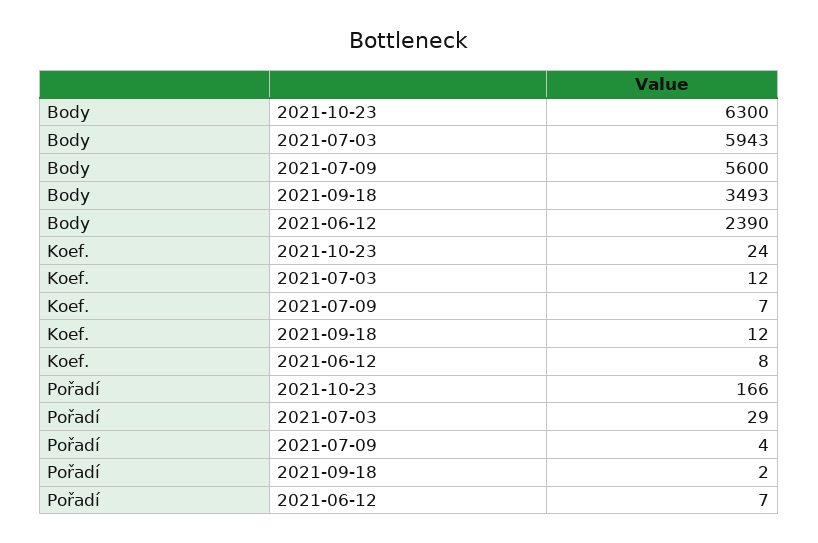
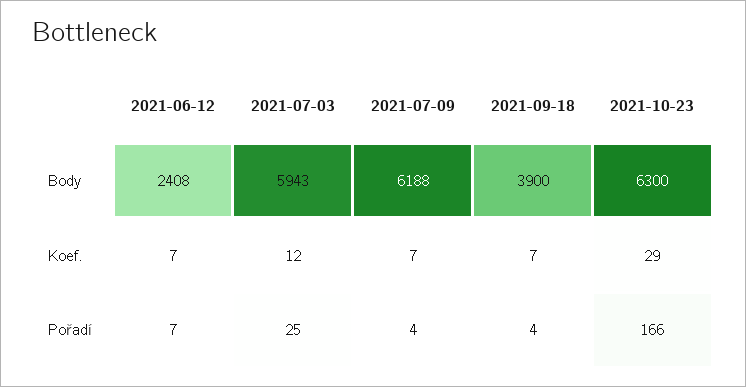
Body, 2021-07-09: 5600 -> 6188
Body, 2021-09-18: 3493 -> 3900
Body, 2021-06-12: 2390 -> 2408
Koef., 2021-10-23: 24 -> 29
Koef., 2021-09-18: 12 -> 7
Koef., 2021-06-12: 8 -> 7
Pořadí, 2021-07-03: 29 -> 25
Pořadí, 2021-09-18: 2 -> 4

